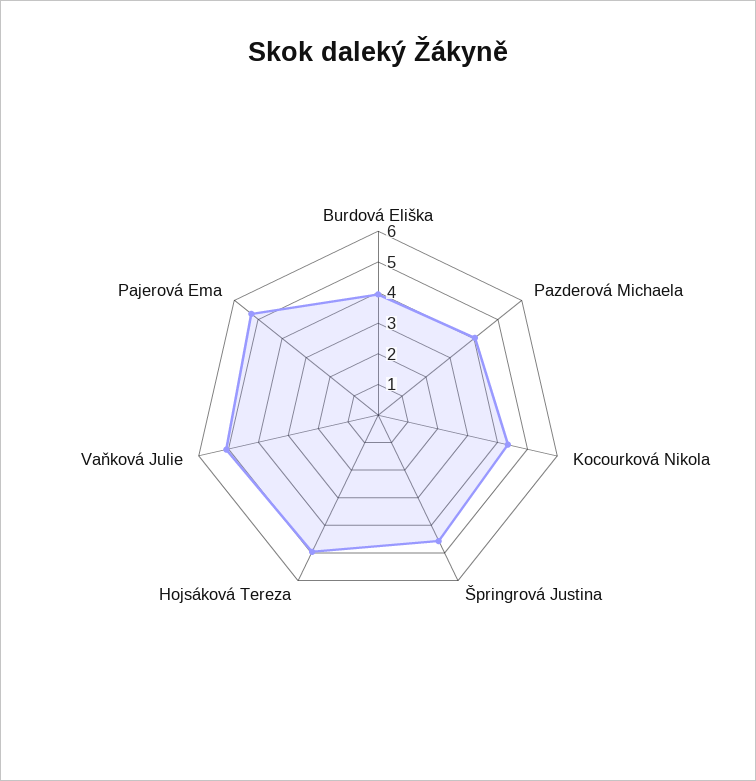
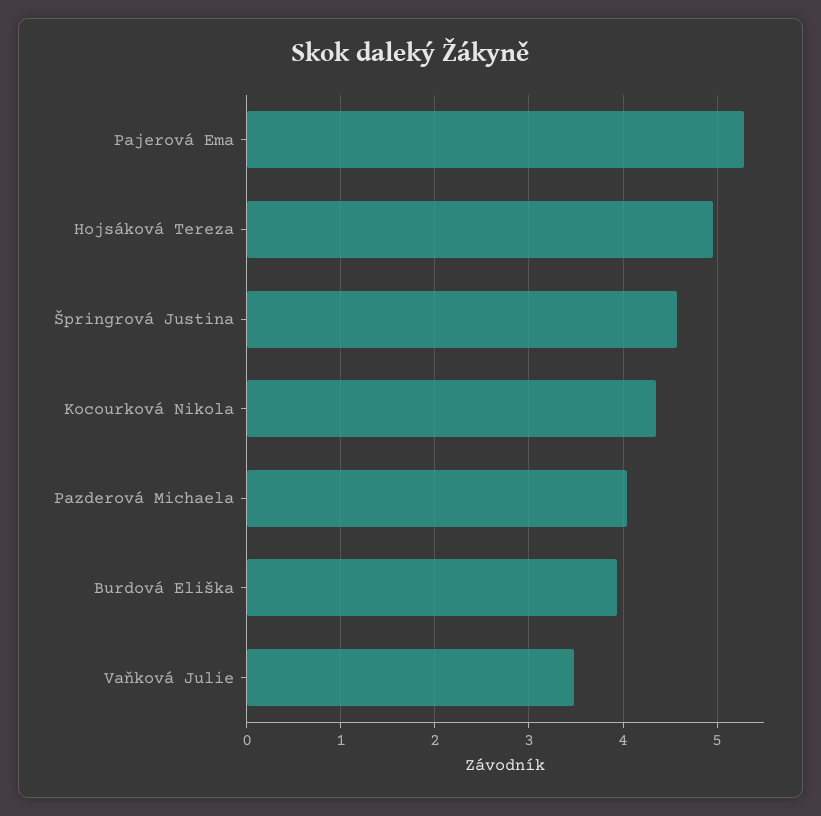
Vaňková Julie: 5 -> 3.5

